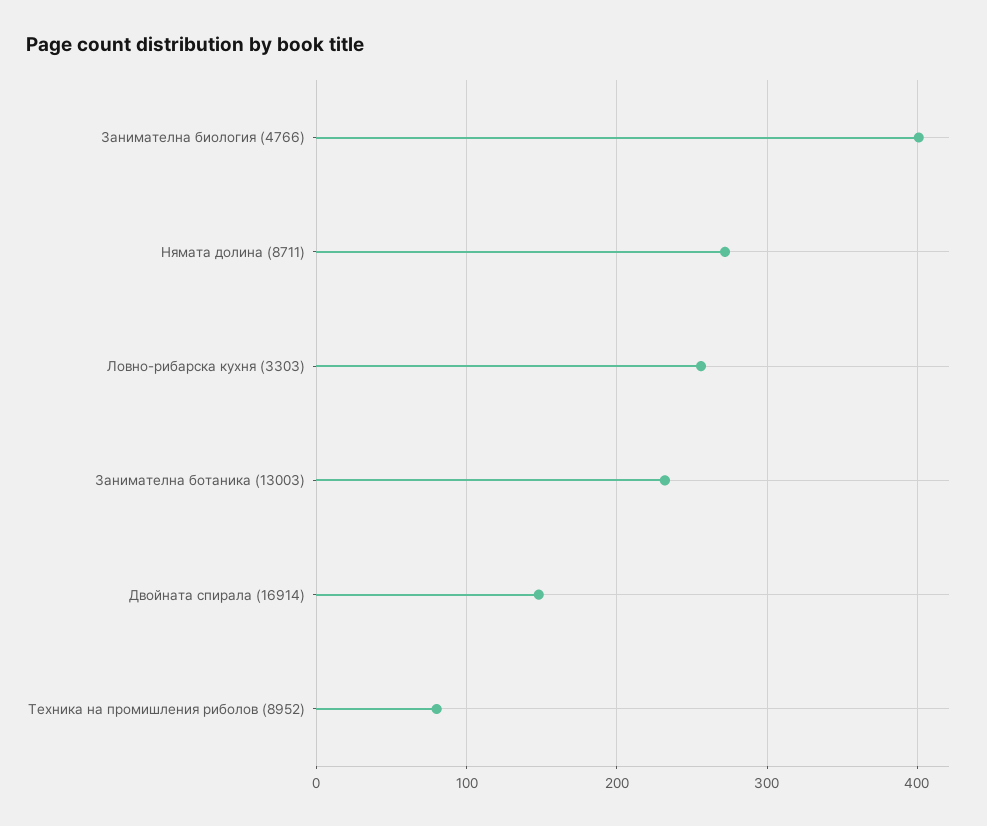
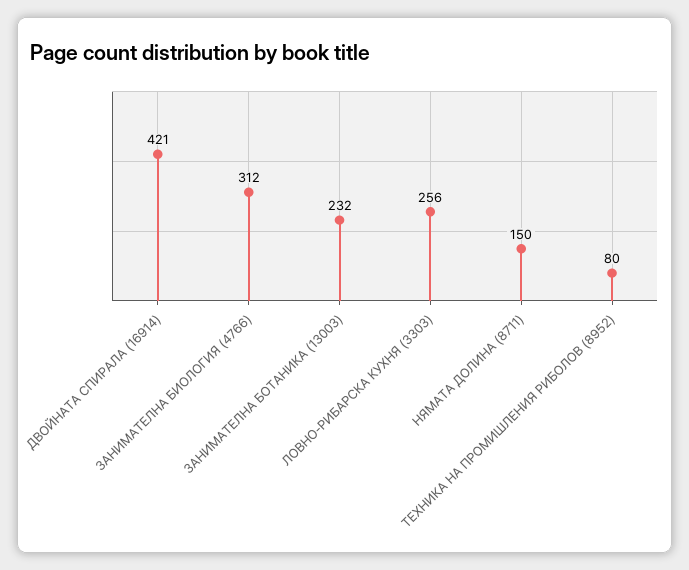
Занимателна биология (4766): 400 -> 312
Нямата долина (8711): 270 -> 150
Двойната спирала (16914): 150 -> 421

